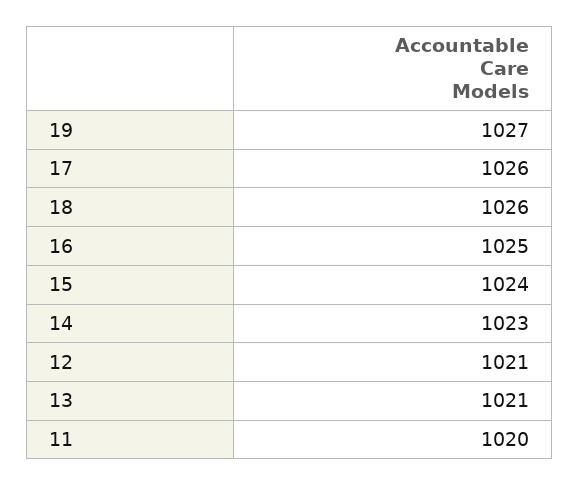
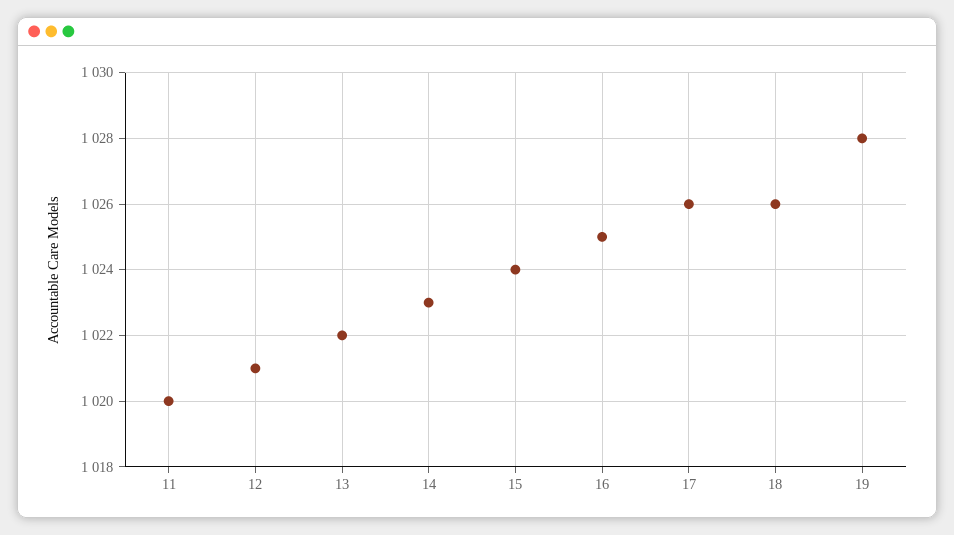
19: 1027 -> 1028
13: 1021 -> 1022

